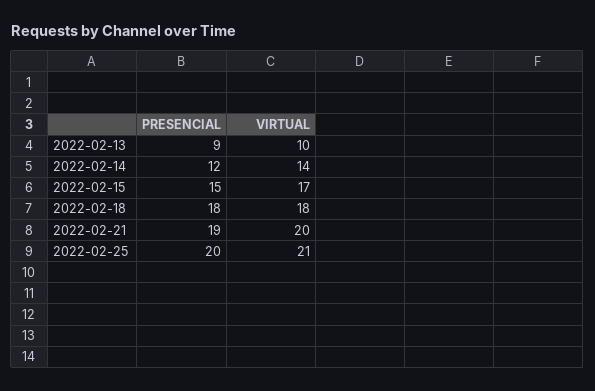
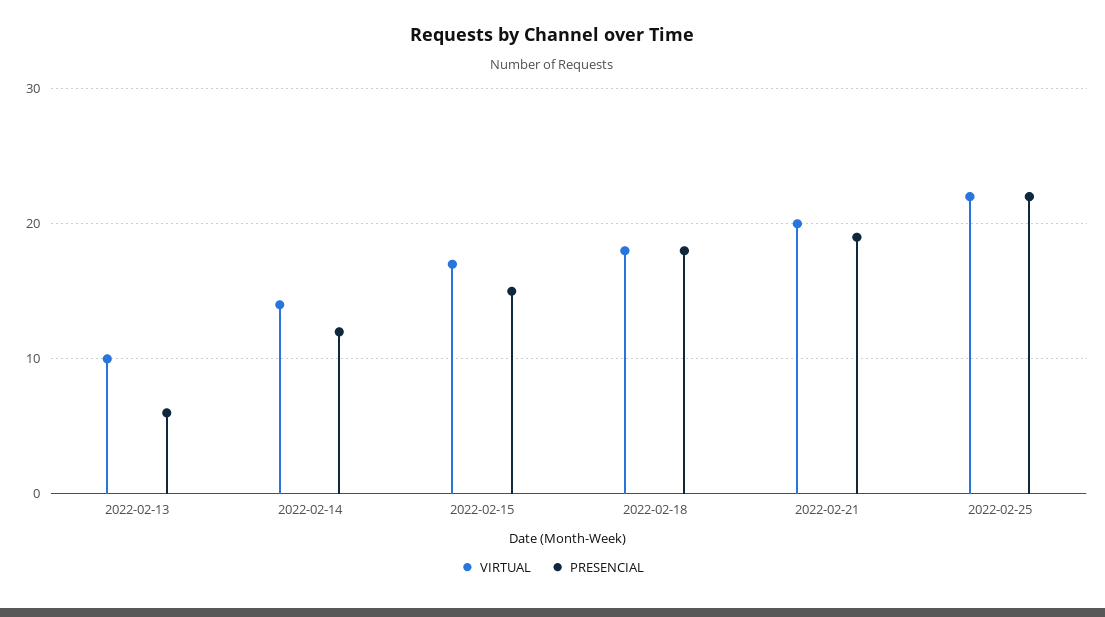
PRESENCIAL, 2022-02-13: 9 -> 6
PRESENCIAL, 2022-02-25: 20 -> 22
VIRTUAL, 2022-02-25: 21 -> 22

